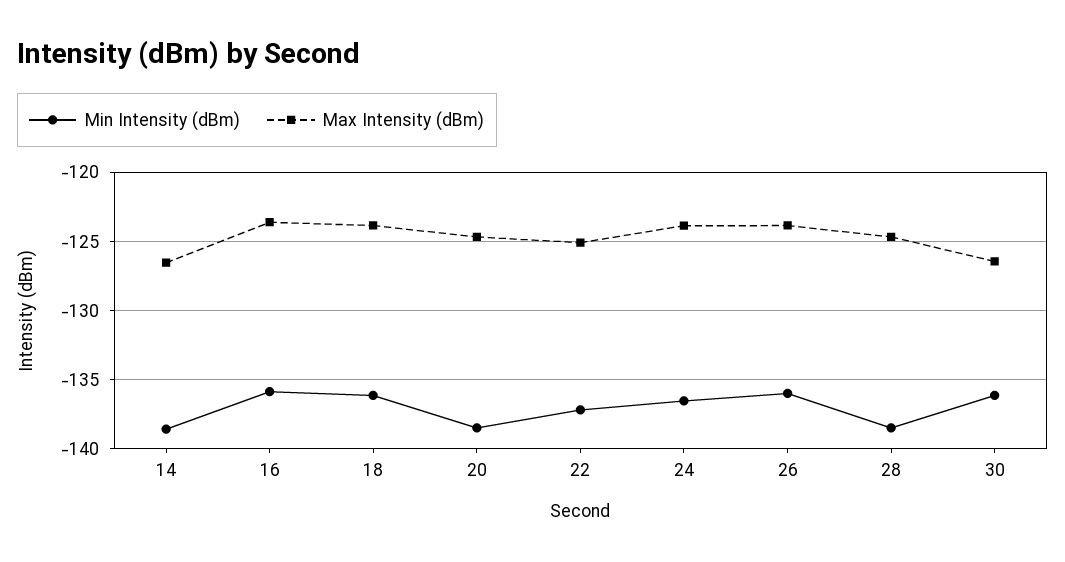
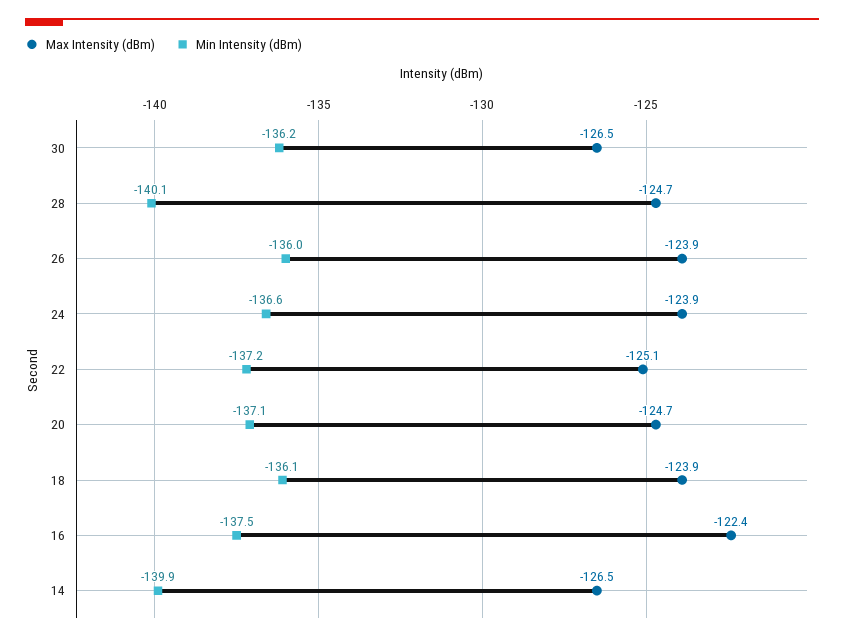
Min Intensity (dBm), 14: -138.5 -> -139.9
Min Intensity (dBm), 16: -136 -> -137.5
Max Intensity (dBm), 16: -123.5 -> -122.4
Min Intensity (dBm), 20: -138.5 -> -137.1
Min Intensity (dBm), 28: -138.5 -> -140.1

